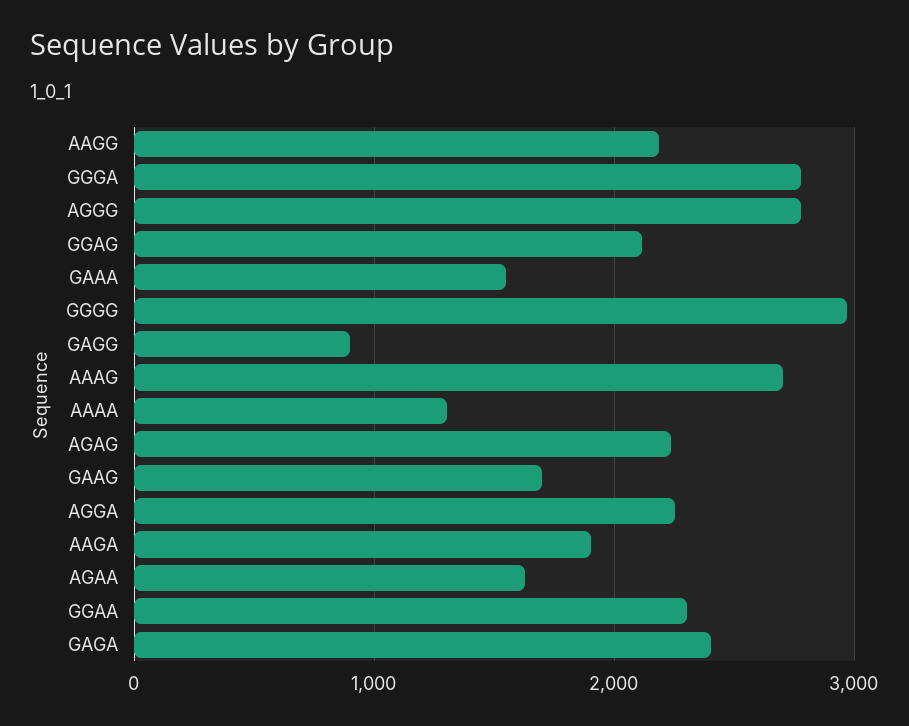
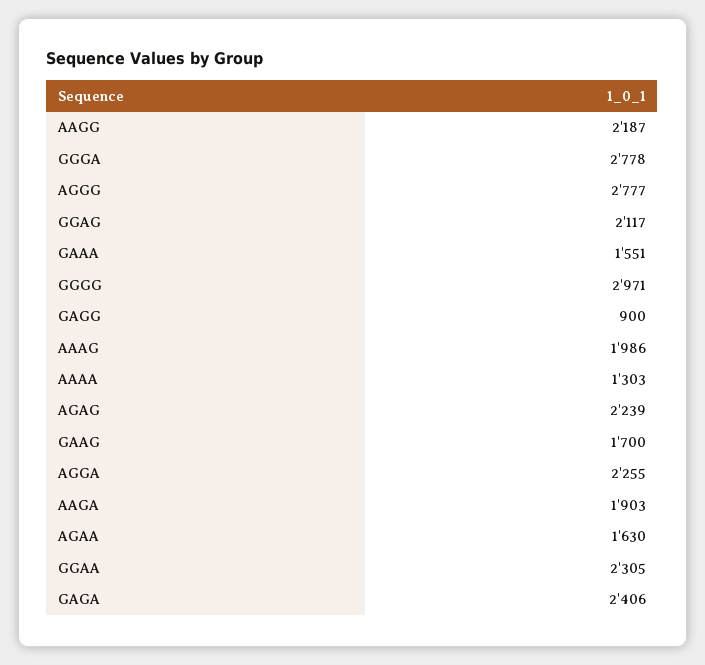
AAAG: 2700 -> 1986

